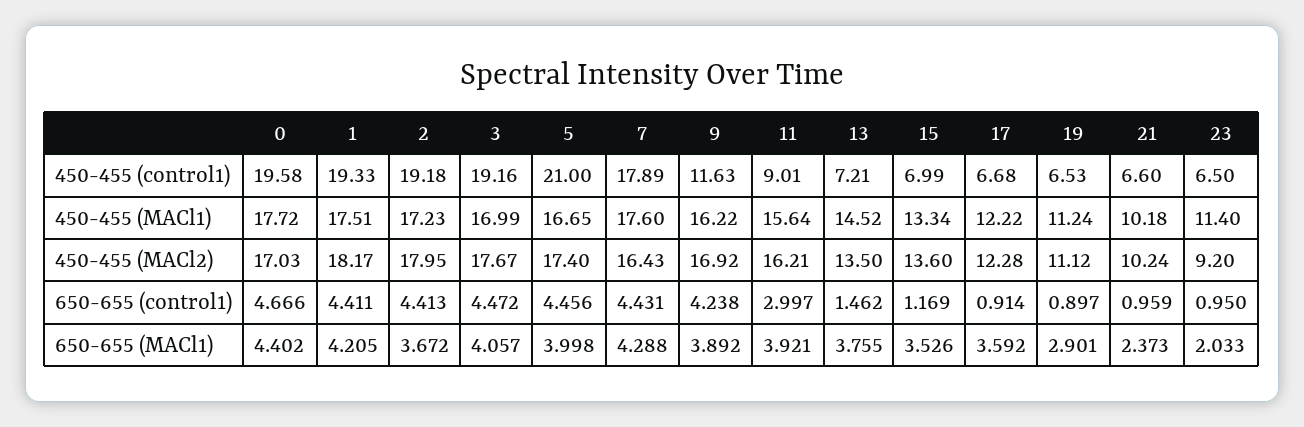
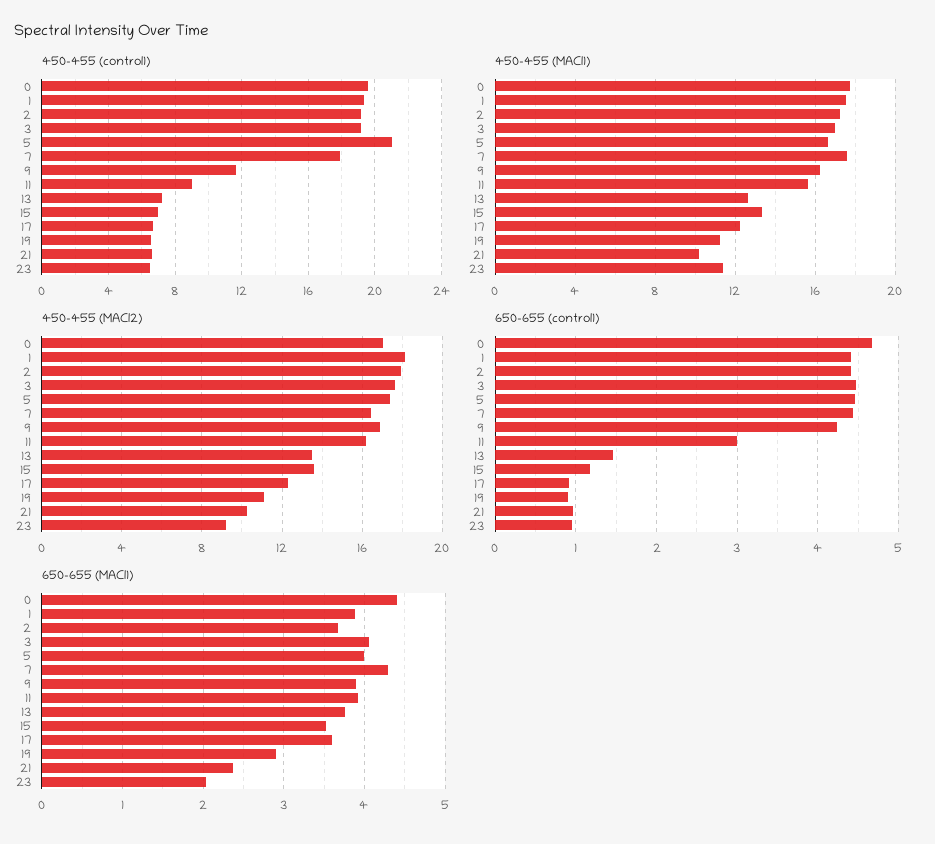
450-455 (MACl1), 13: 14.52 -> 12.5
650-655 (MACl1), 1: 4.205 -> 3.9

